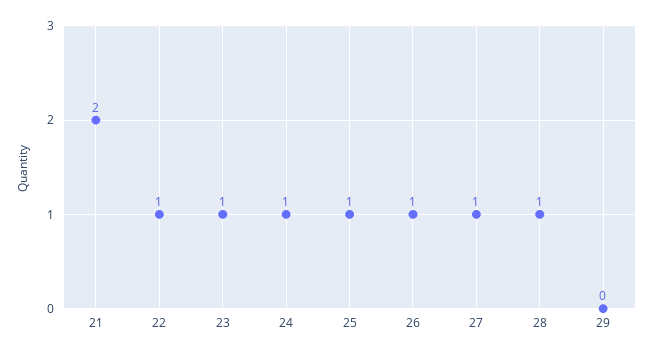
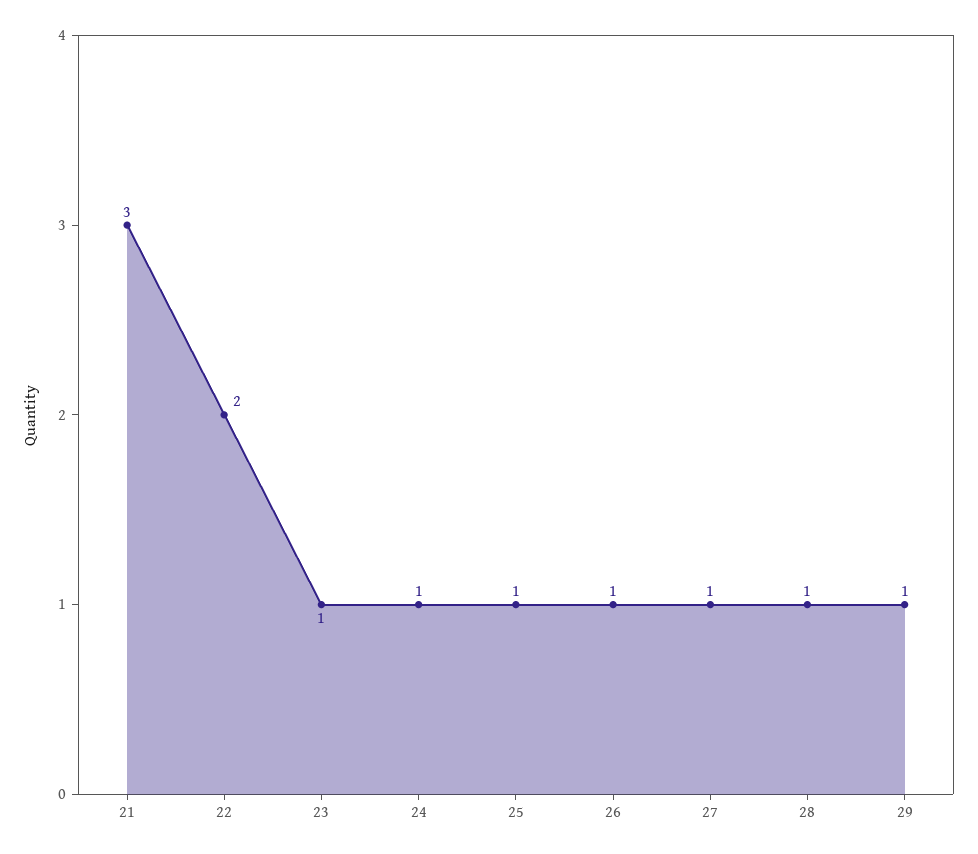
21: 2 -> 3
22: 1 -> 2
29: 0 -> 1

